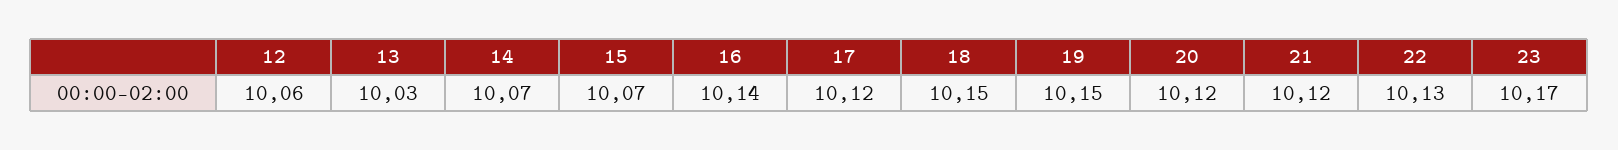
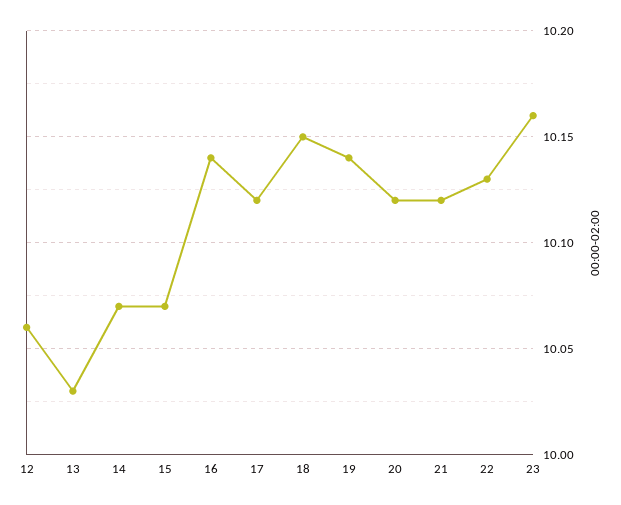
19: 10.15 -> 10.14
23: 10.17 -> 10.16

